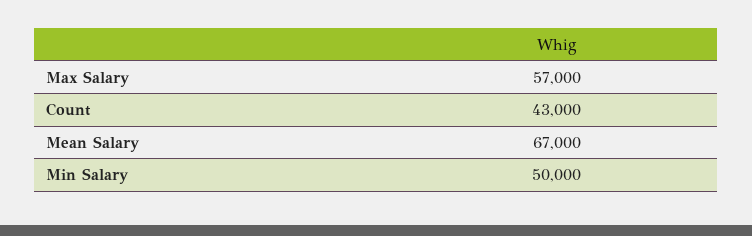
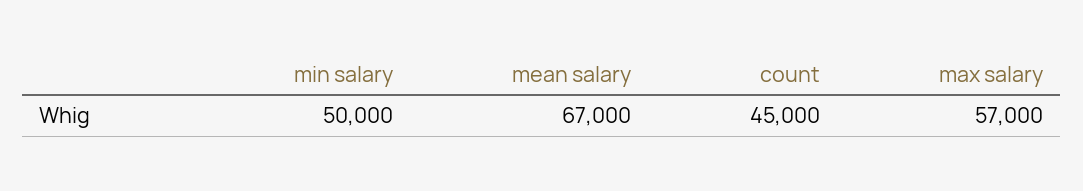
Count: 43000 -> 45000

